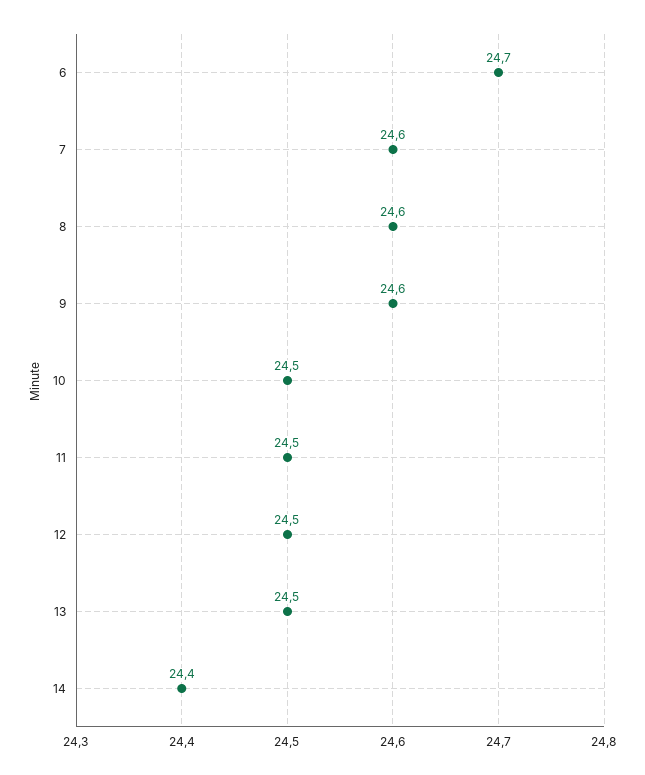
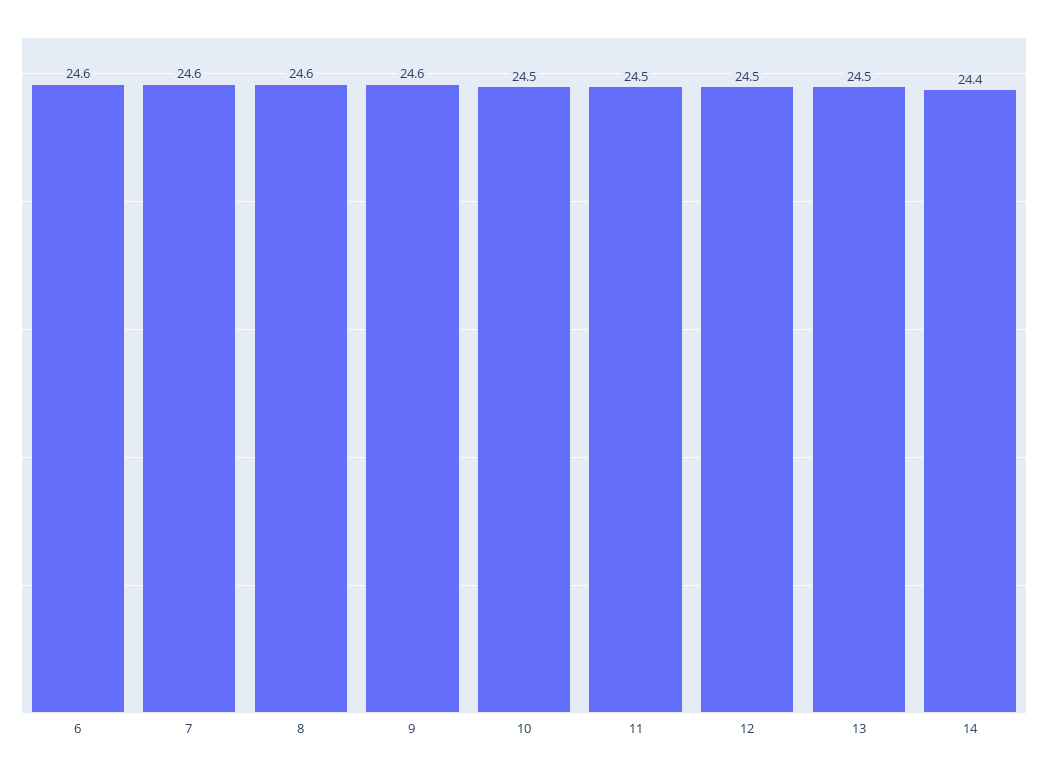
6: 24.7 -> 24.6

